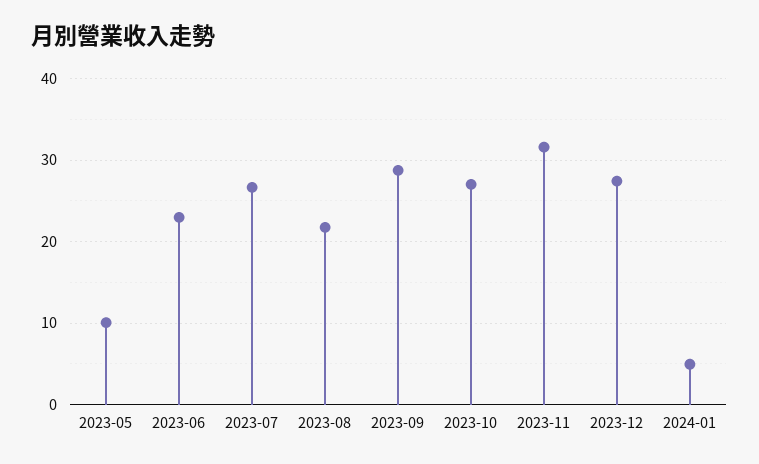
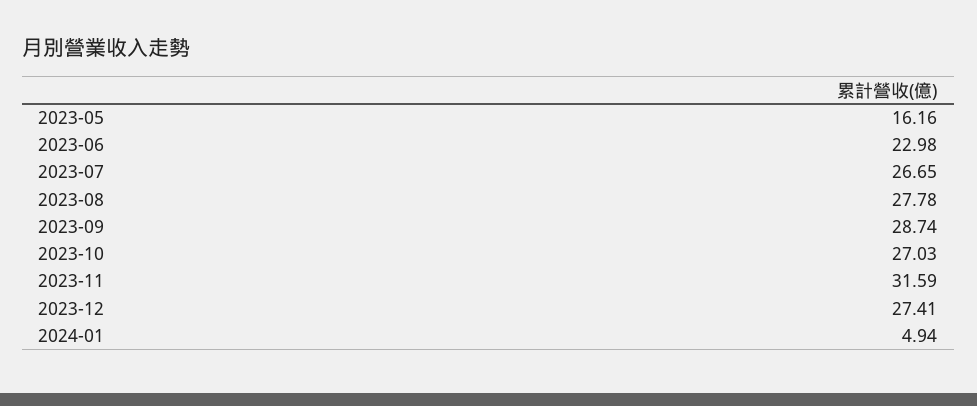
2023-05: 10 -> 16.16
2023-08: 22 -> 27.78

